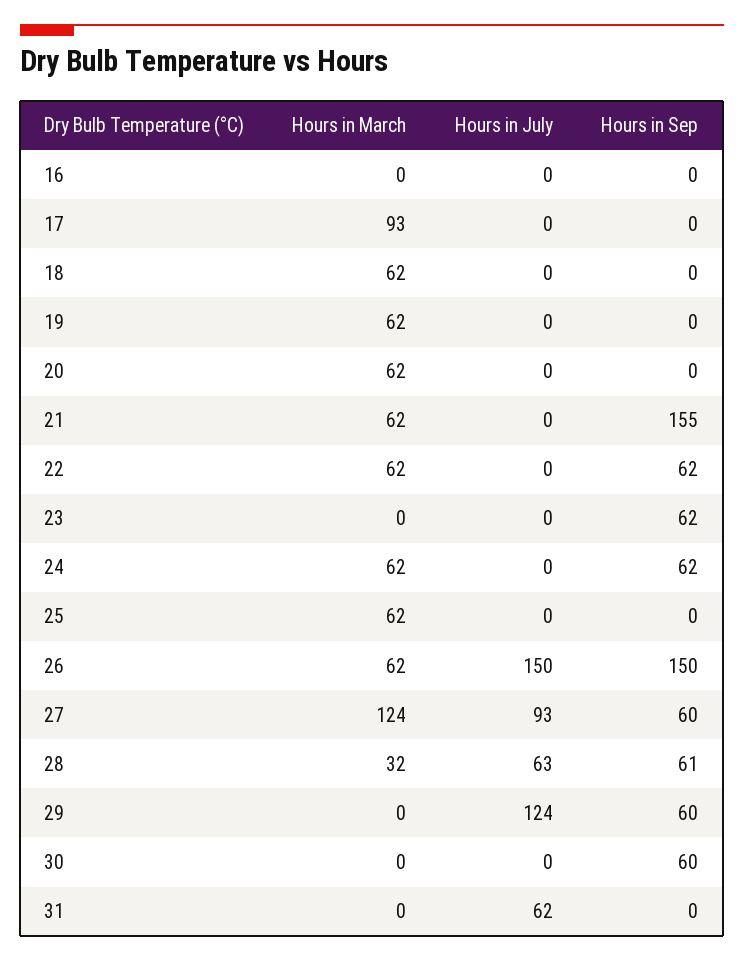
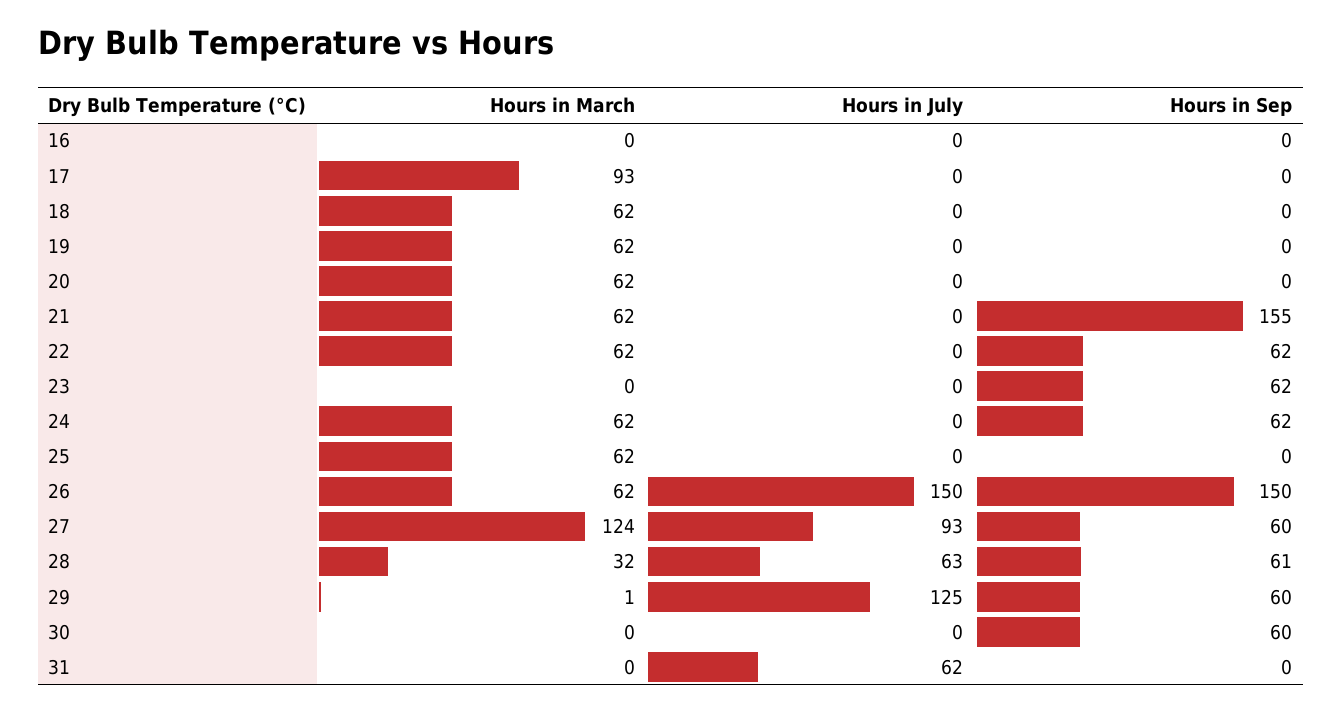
Hours in March, 29: 0 -> 1
Hours in July, 29: 124 -> 125

